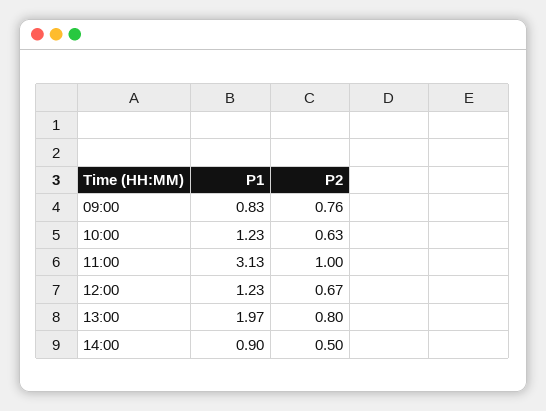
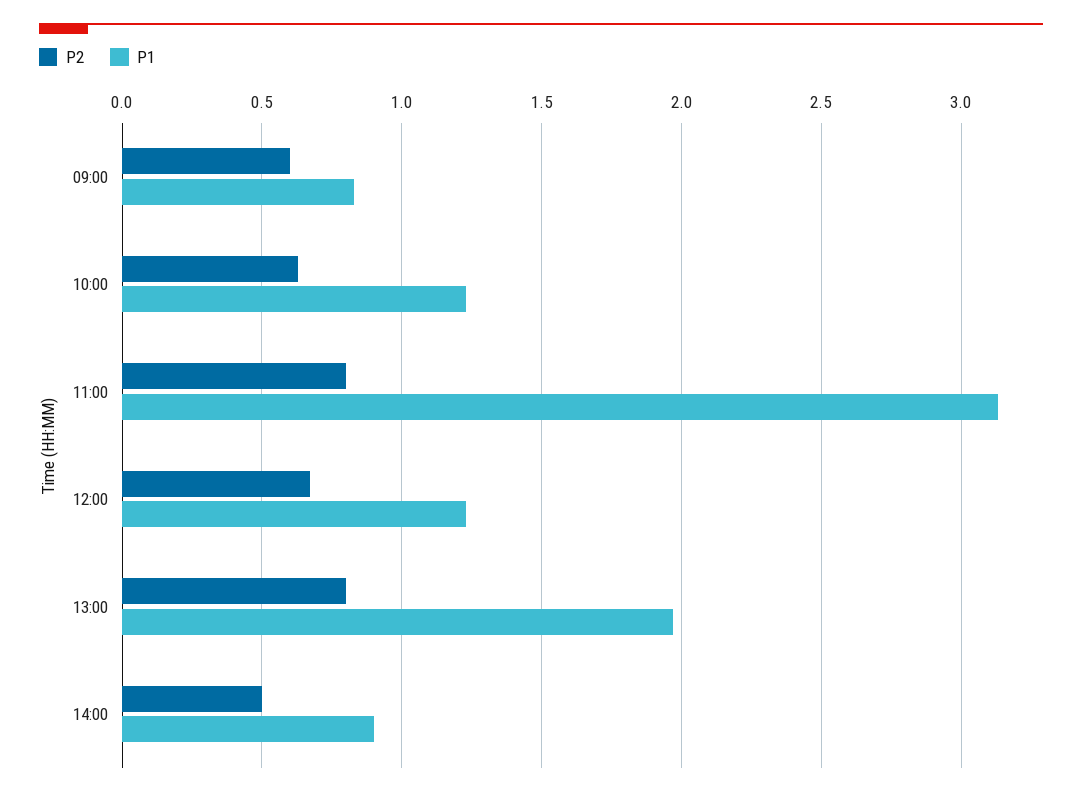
P2, 09:00: 0.76 -> 0.6
P2, 11:00: 1 -> 0.8

